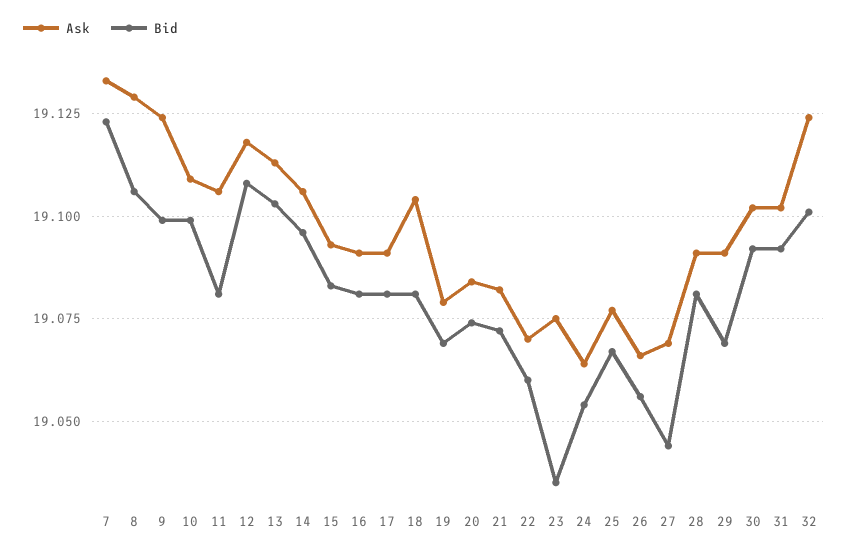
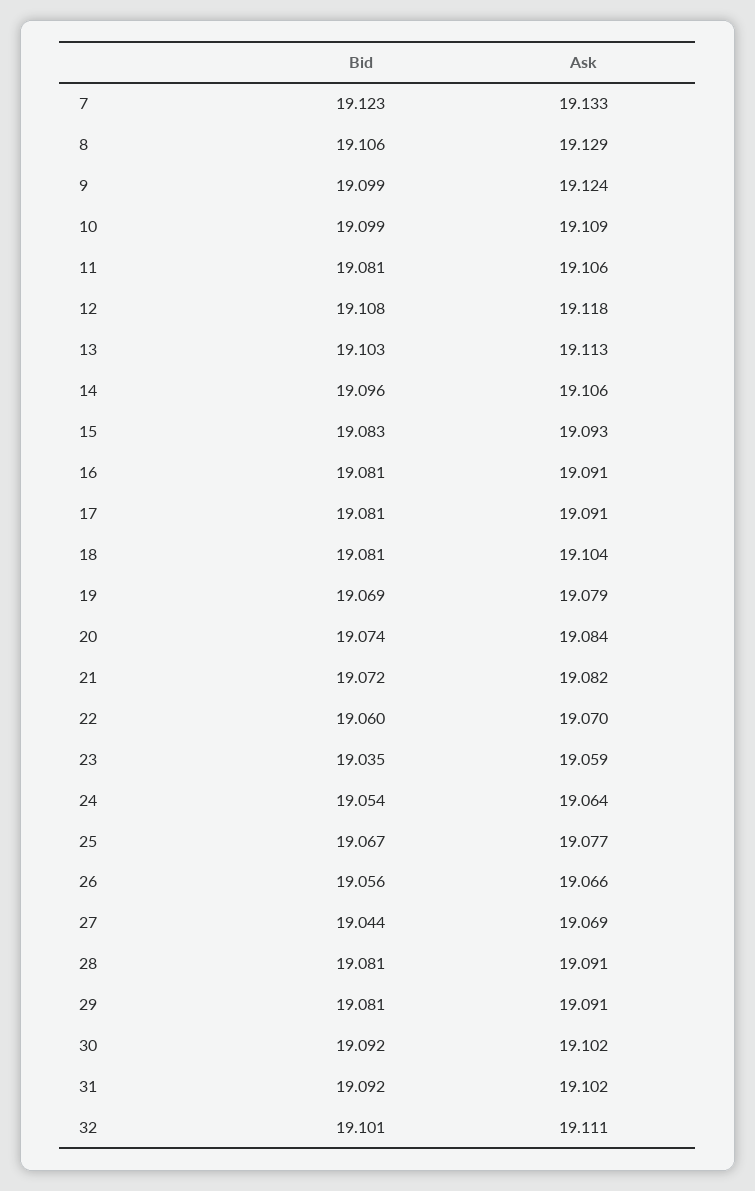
Ask, 23: 19.075 -> 19.059
Bid, 29: 19.07 -> 19.081
Ask, 32: 19.125 -> 19.111

